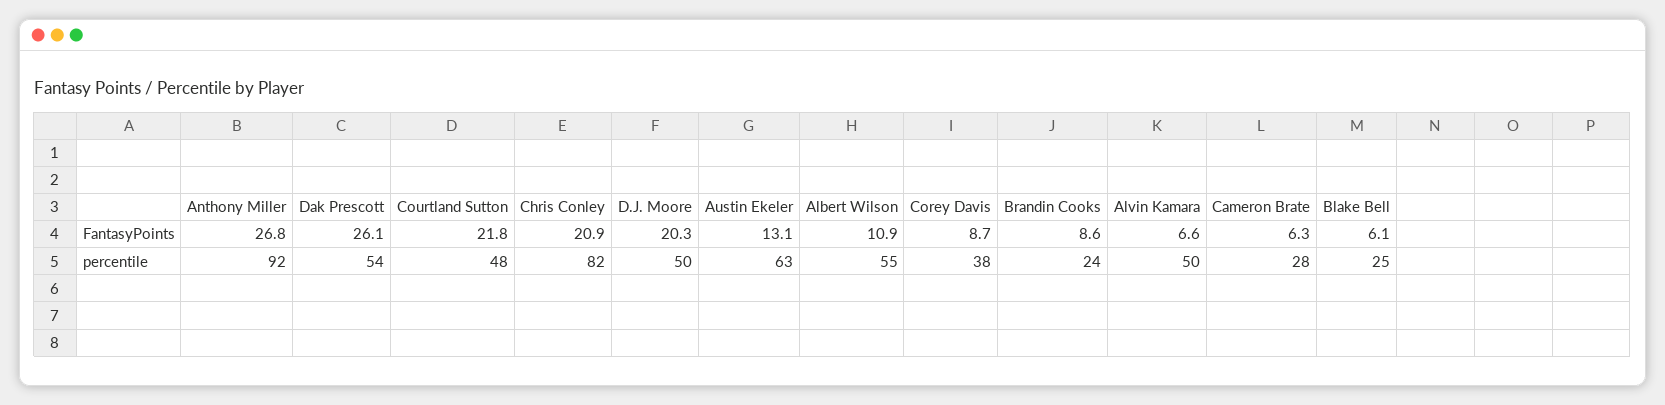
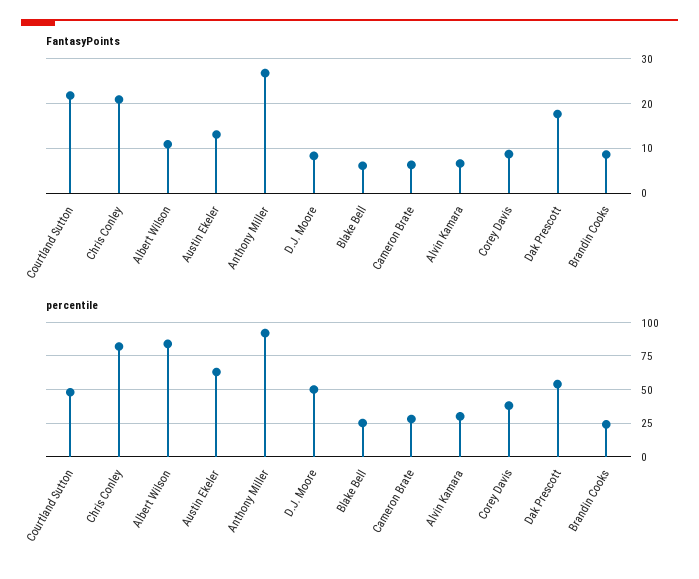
FantasyPoints, Dak Prescott: 26.1 -> 18
FantasyPoints, D.J. Moore: 20.3 -> 8
percentile, Albert Wilson: 55 -> 85
percentile, Alvin Kamara: 50 -> 30

